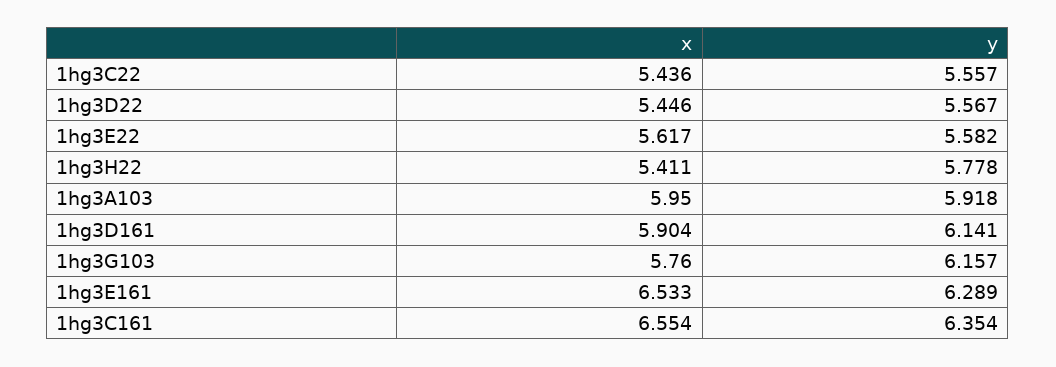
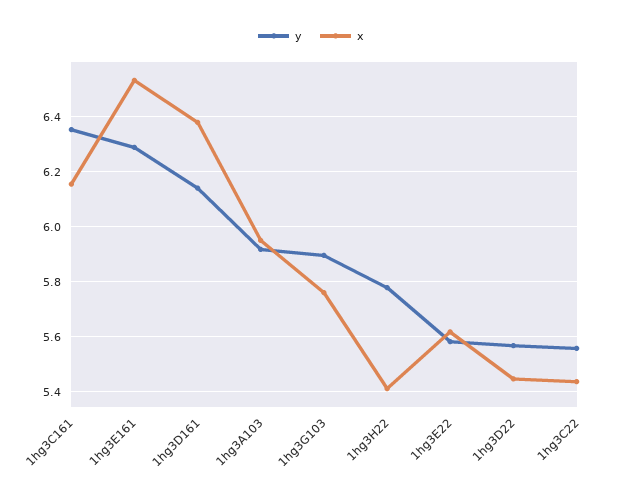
x, 1hg3D161: 5.904 -> 6.375
y, 1hg3G103: 6.157 -> 5.9
x, 1hg3C161: 6.554 -> 6.15

